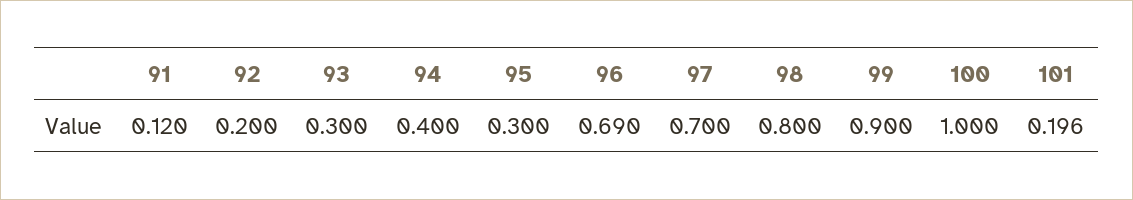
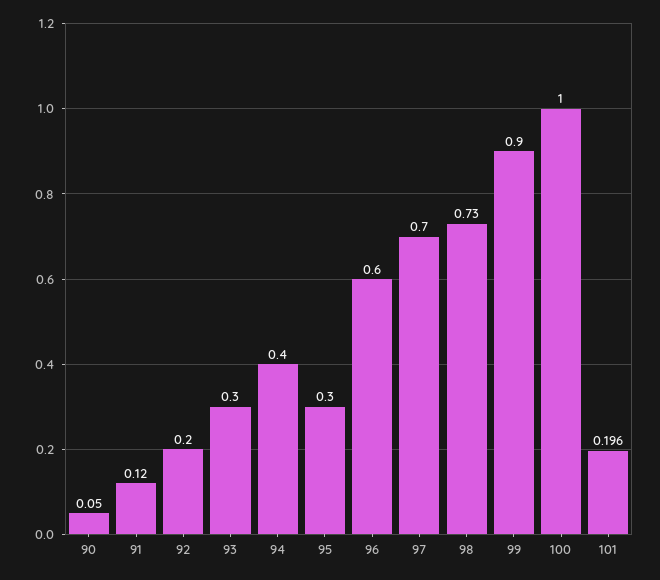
96: 0.69 -> 0.6
98: 0.8 -> 0.73
90: none -> 0.05

